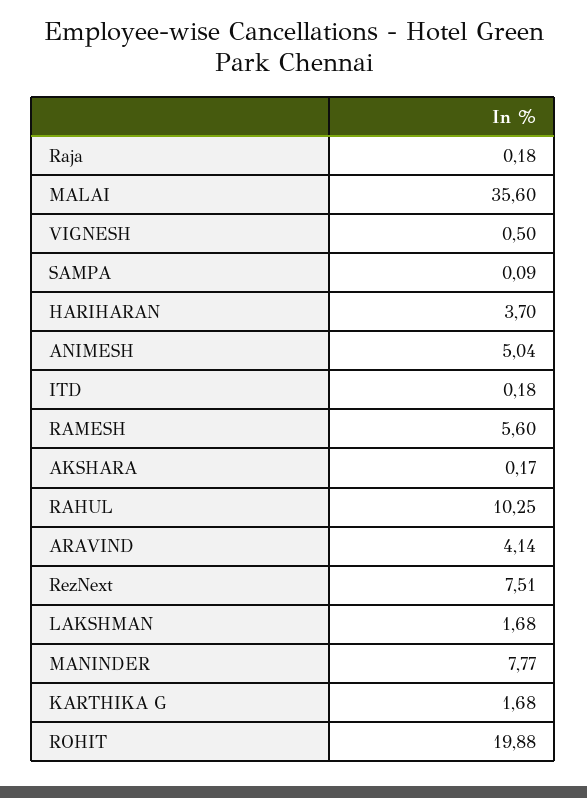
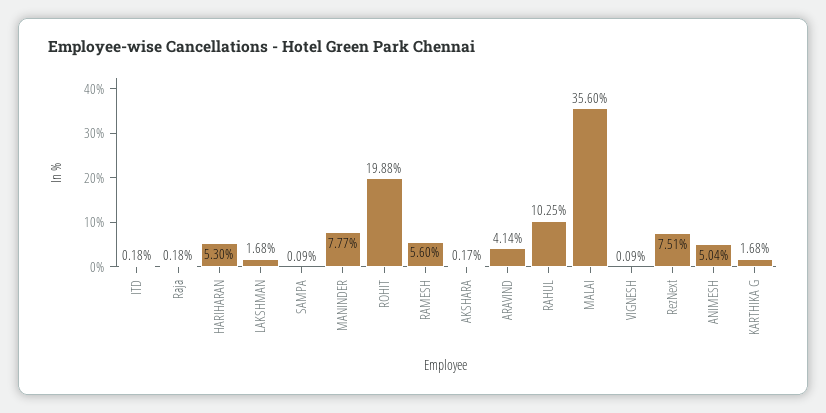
VIGNESH: 0.5 -> 0.09
HARIHARAN: 3.7 -> 5.3

